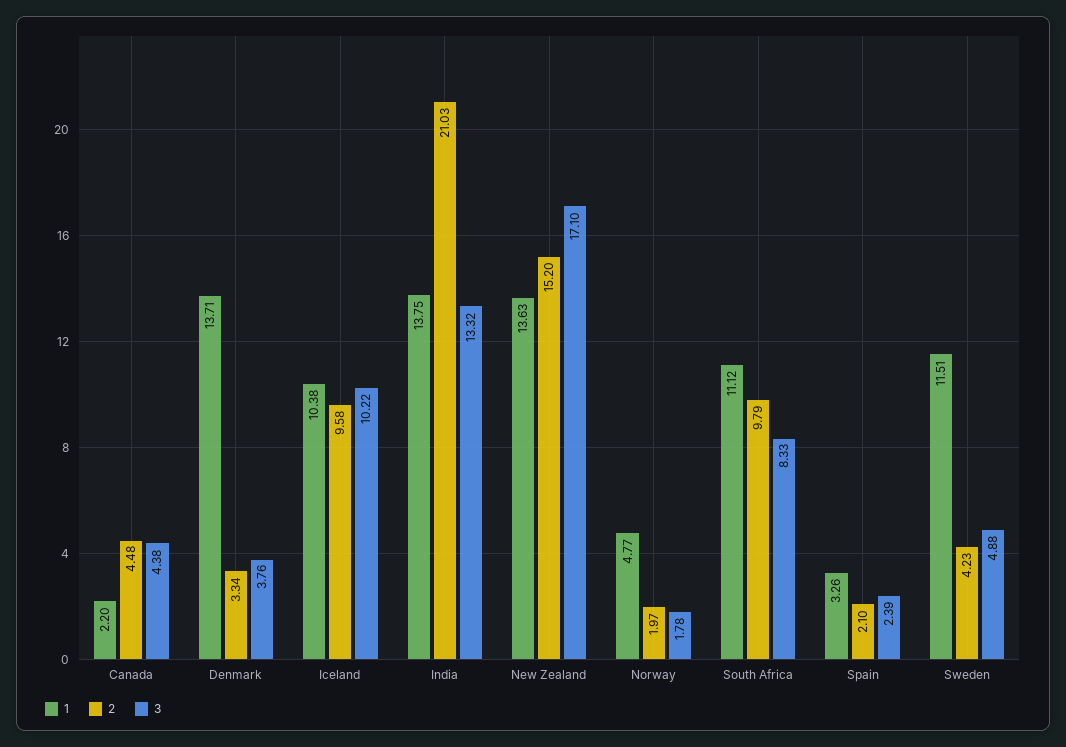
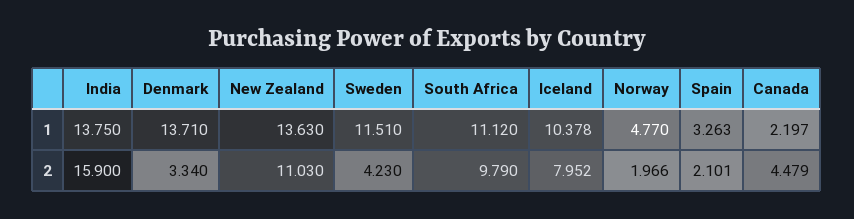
3, Canada: 4.38 -> none
3, Denmark: 3.76 -> none
2, Iceland: 9.58 -> 7.952
3, Iceland: 10.22 -> none
2, India: 21.03 -> 15.9
3, India: 13.32 -> none
2, New Zealand: 15.2 -> 11.03
3, New Zealand: 17.1 -> none
3, Norway: 1.78 -> none
3, South Africa: 8.33 -> none
3, Spain: 2.39 -> none
3, Sweden: 4.88 -> none

